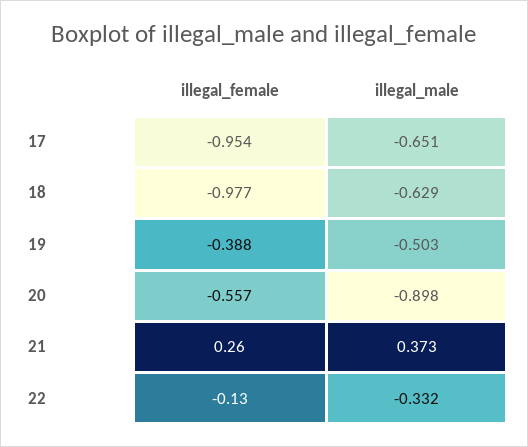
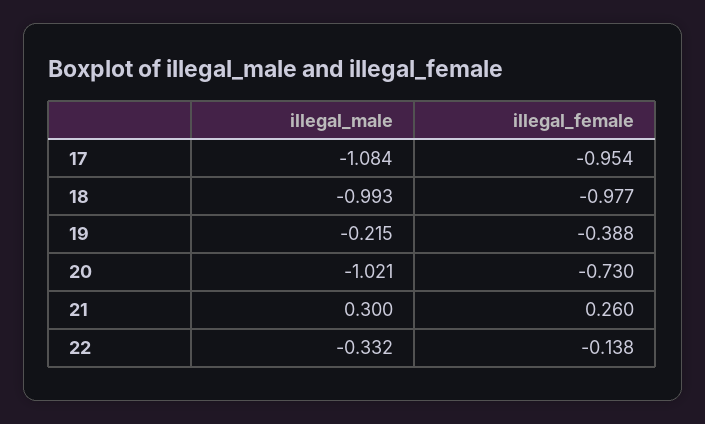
illegal_male, 17: -0.651 -> -1.084
illegal_male, 18: -0.629 -> -0.993
illegal_male, 19: -0.503 -> -0.215
illegal_female, 20: -0.557 -> -0.73
illegal_male, 20: -0.898 -> -1.021
illegal_male, 21: 0.373 -> 0.3
illegal_female, 22: -0.13 -> -0.138

